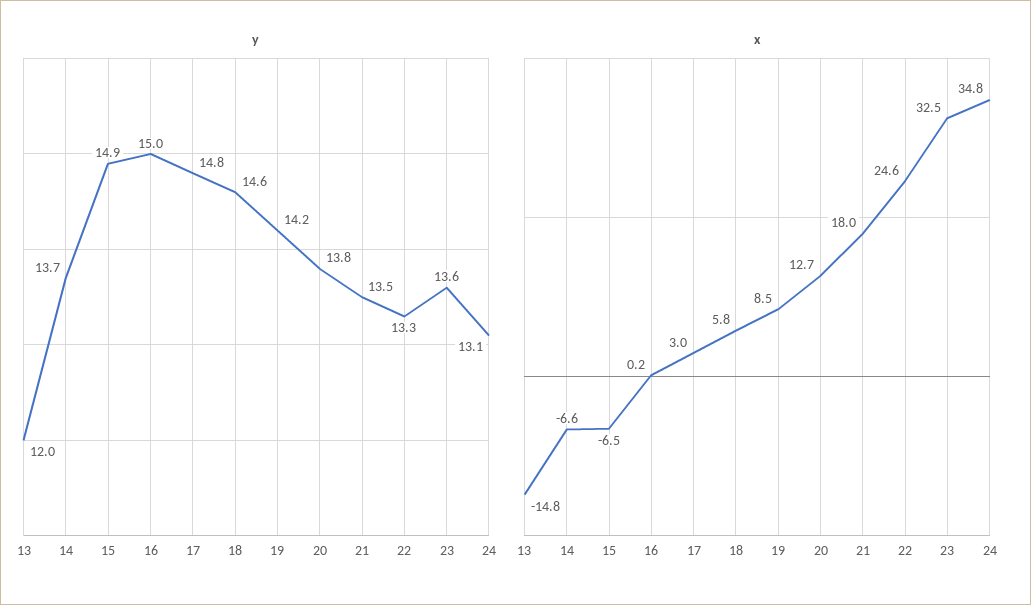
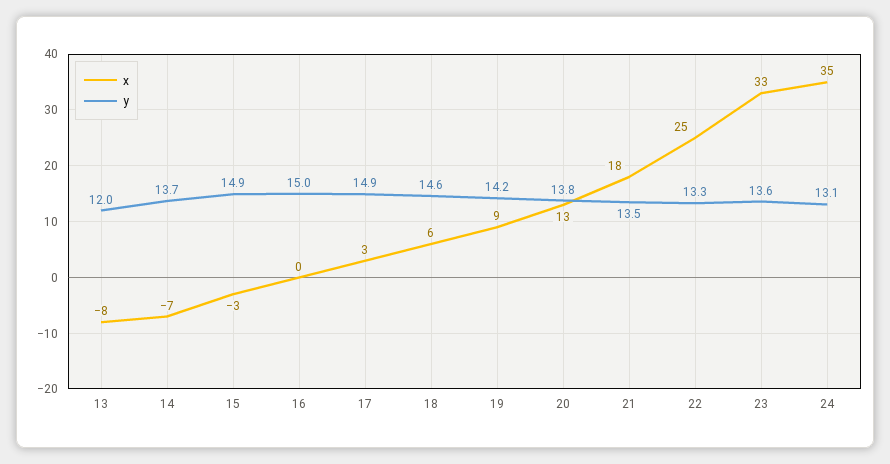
y, 17: 14.8 -> 14.9
x, 13: -14.8 -> -8
x, 15: -6.5 -> -3

